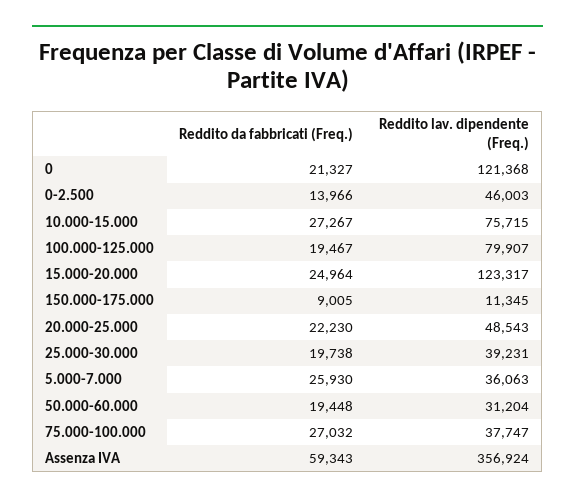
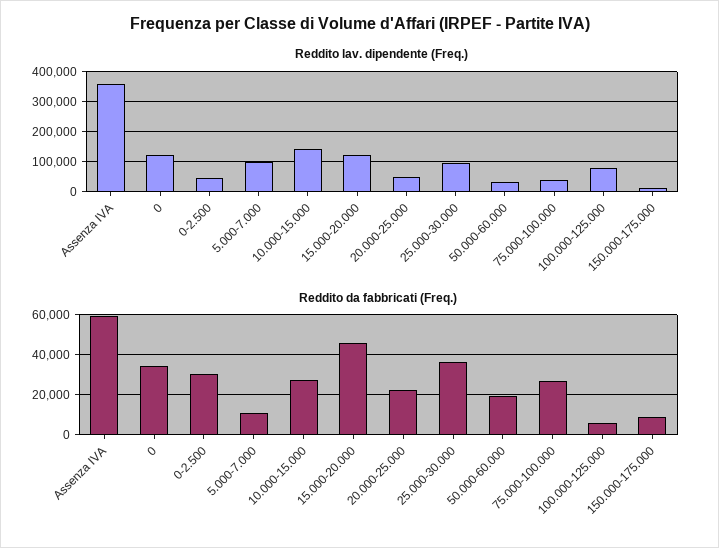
Reddito da fabbricati (Freq.), 0: 21327 -> 35000
Reddito da fabbricati (Freq.), 0-2.500: 13966 -> 30000
Reddito lav. dipendente (Freq.), 10.000-15.000: 75715 -> 140000
Reddito da fabbricati (Freq.), 100.000-125.000: 19467 -> 5000
Reddito da fabbricati (Freq.), 15.000-20.000: 24964 -> 45000
Reddito da fabbricati (Freq.), 25.000-30.000: 19738 -> 35000
Reddito lav. dipendente (Freq.), 25.000-30.000: 39231 -> 100000
Reddito da fabbricati (Freq.), 5.000-7.000: 25930 -> 10000
Reddito lav. dipendente (Freq.), 5.000-7.000: 36063 -> 100000

